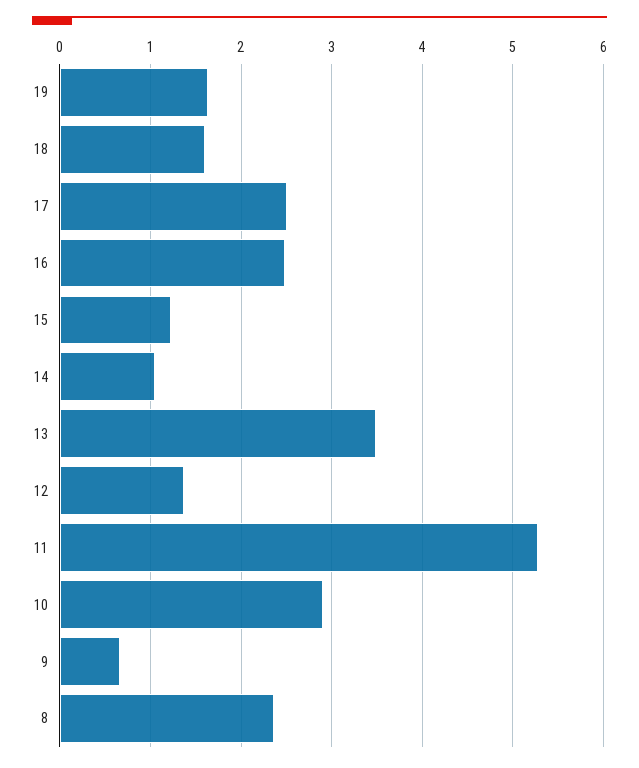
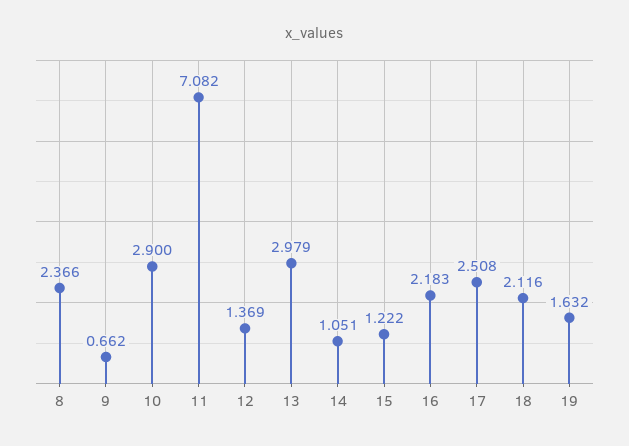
18: 1.6 -> 2.116
16: 2.5 -> 2.183
13: 3.5 -> 2.979
11: 5.3 -> 7.082

